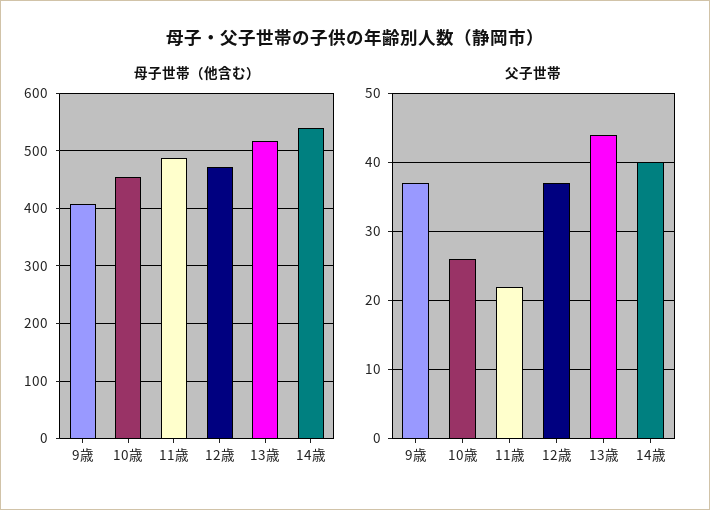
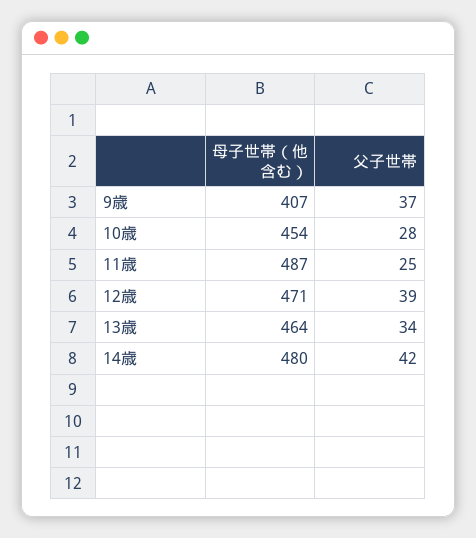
母子世帯（他含む）, 13歳: 520 -> 464
母子世帯（他含む）, 14歳: 540 -> 480
父子世帯, 10歳: 26 -> 28
父子世帯, 11歳: 22 -> 25
父子世帯, 12歳: 37 -> 39
父子世帯, 13歳: 44 -> 34
父子世帯, 14歳: 40 -> 42

